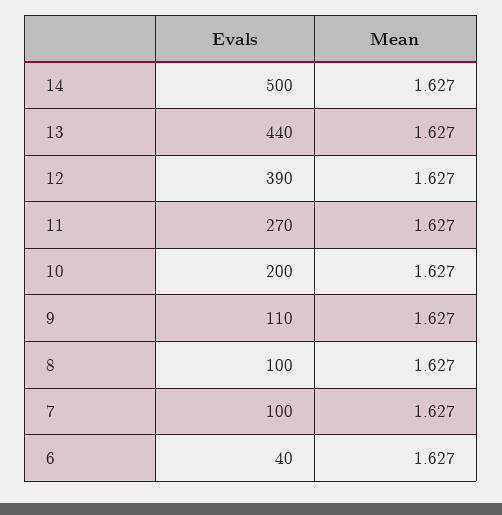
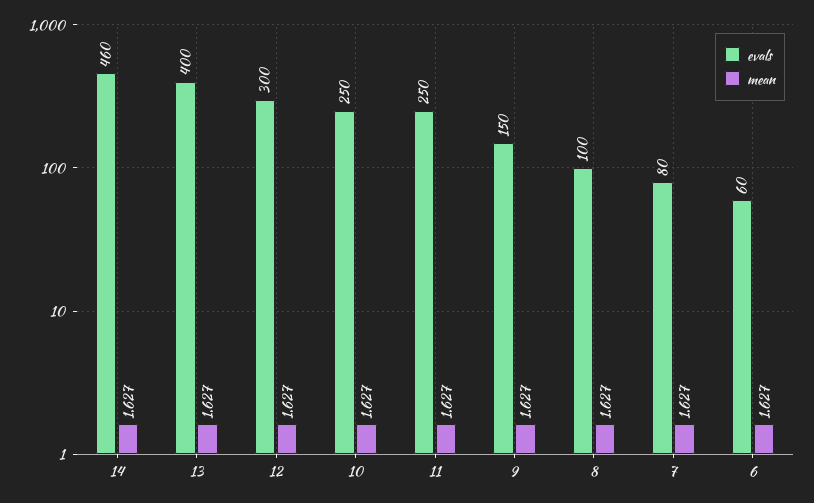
Evals, 14: 500 -> 460
Evals, 13: 440 -> 400
Evals, 12: 390 -> 300
Evals, 11: 270 -> 250
Evals, 10: 200 -> 250
Evals, 9: 110 -> 150
Evals, 7: 100 -> 80
Evals, 6: 40 -> 60

